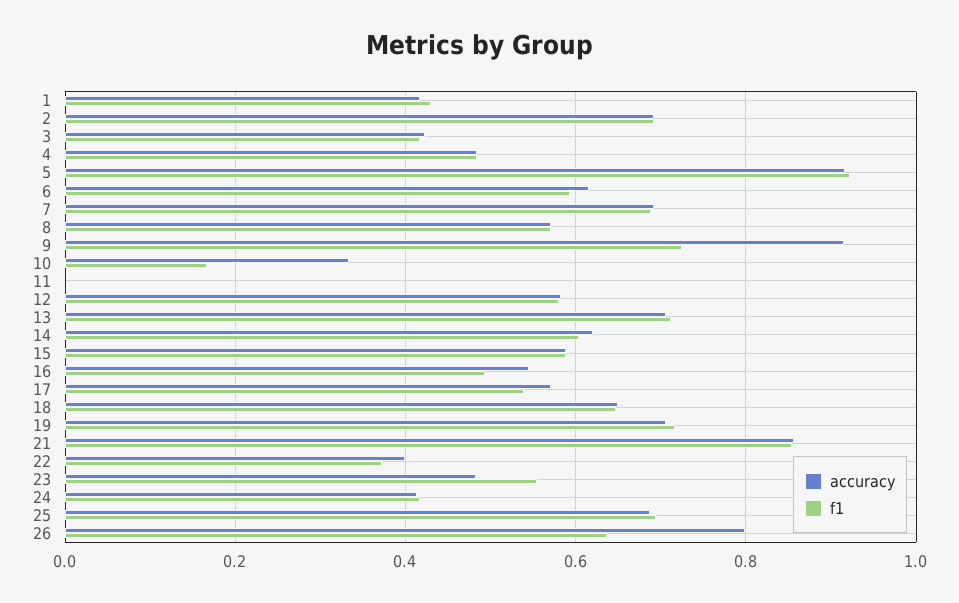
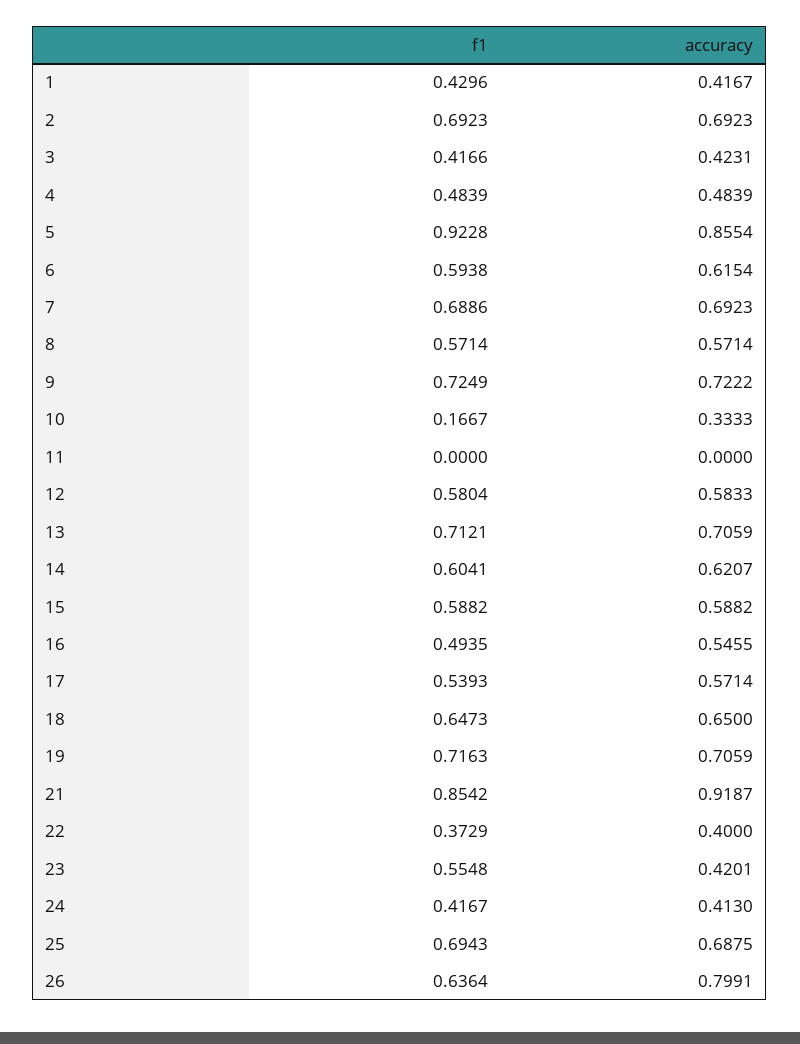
accuracy, 5: 0.92 -> 0.8554
accuracy, 9: 0.92 -> 0.7222
accuracy, 21: 0.86 -> 0.9187
accuracy, 23: 0.48 -> 0.4201

